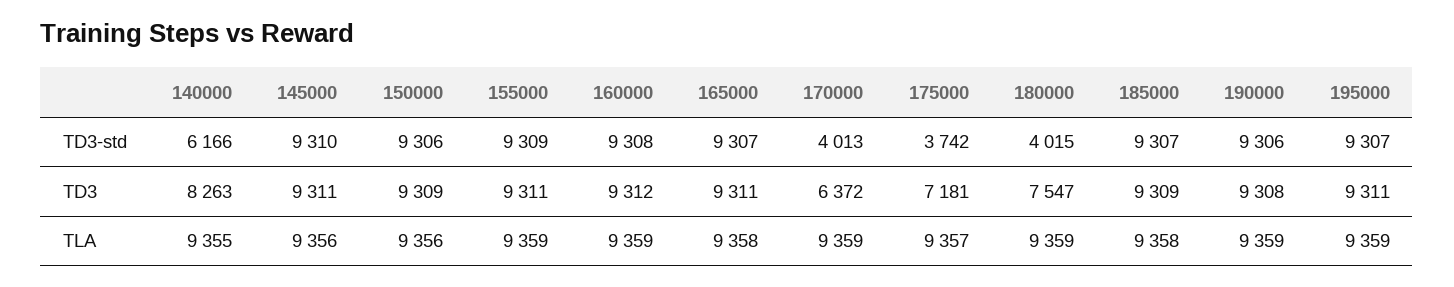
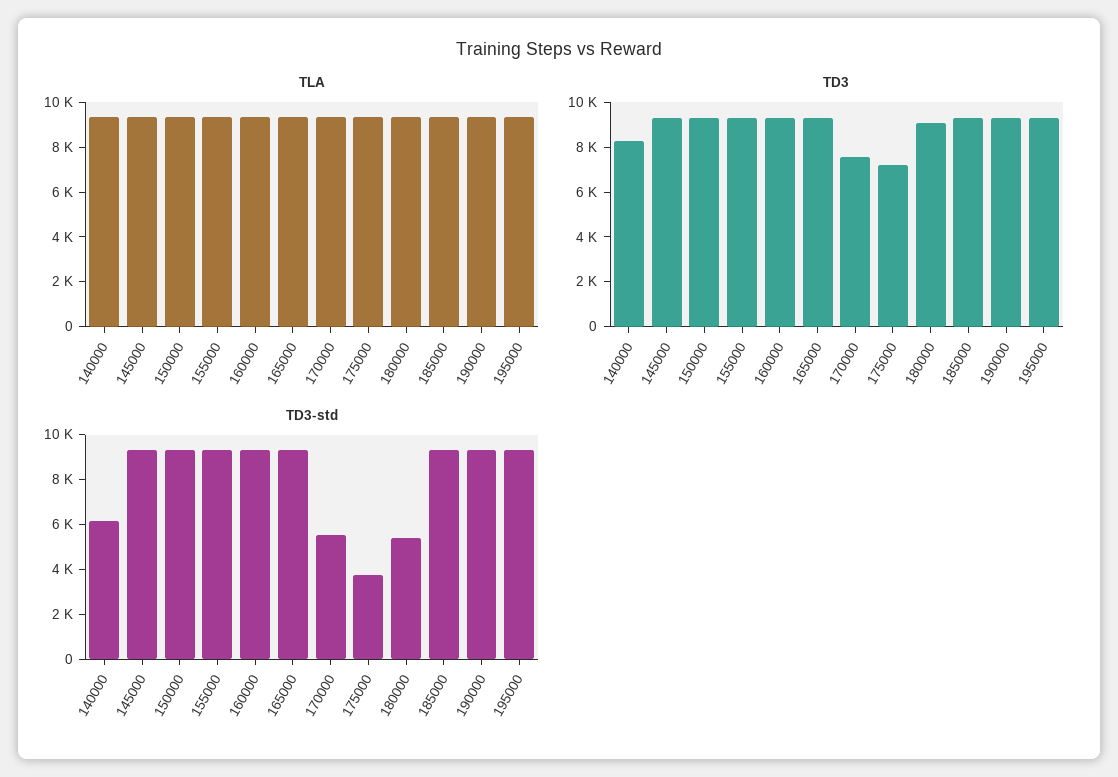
TD3-std, 170000: 4013 -> 5500
TD3-std, 180000: 4015 -> 5500
TD3, 170000: 6372 -> 7500
TD3, 180000: 7547 -> 9000

